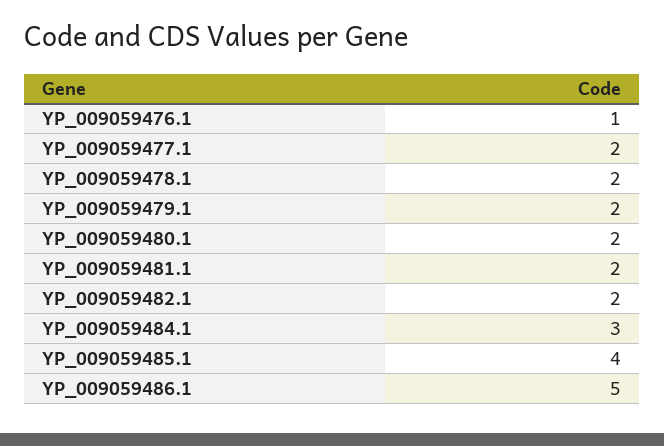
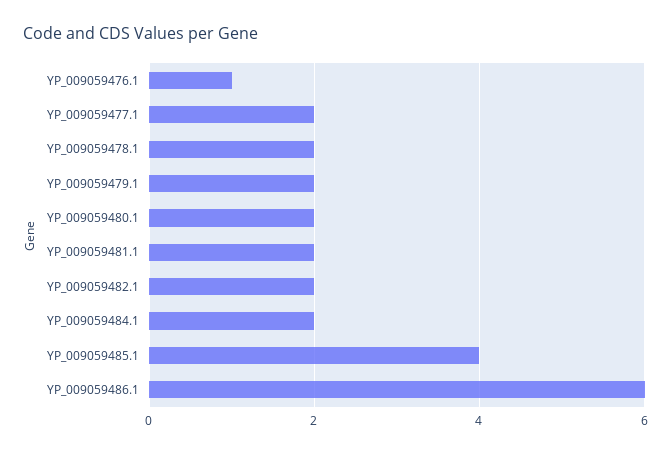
YP_009059484.1: 3 -> 2
YP_009059486.1: 5 -> 6

